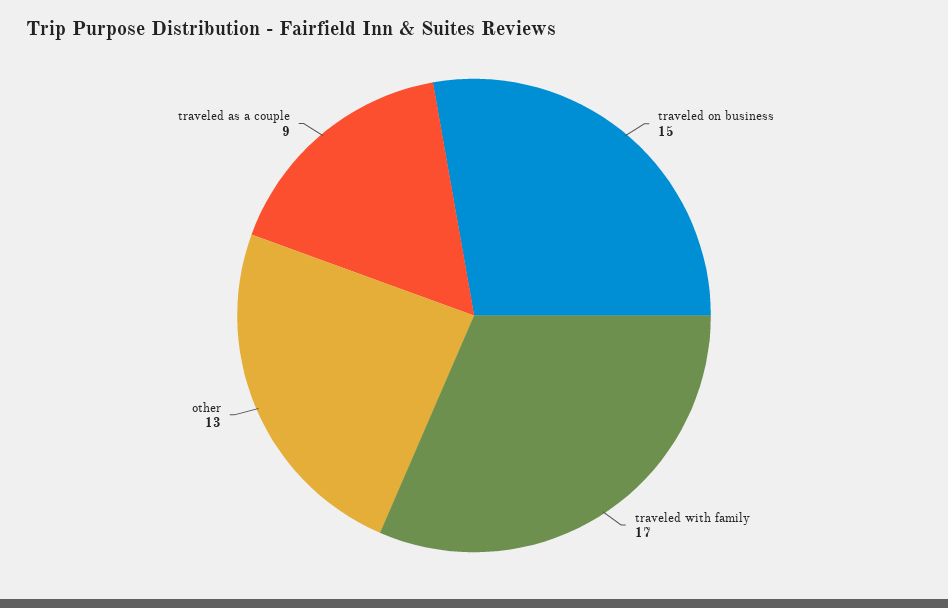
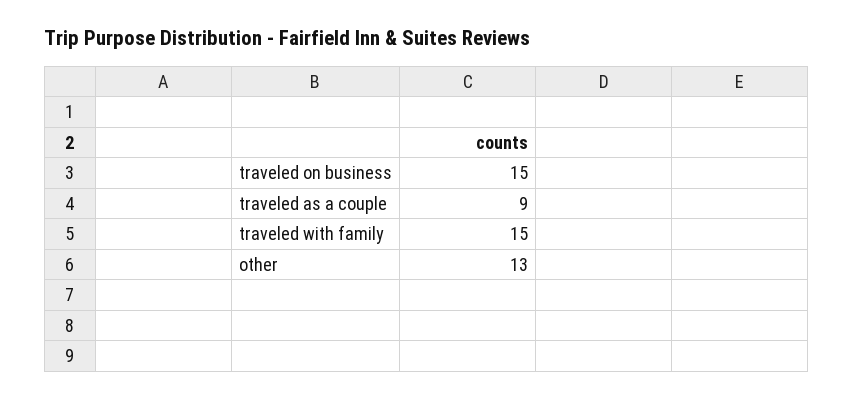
traveled with family: 17 -> 15

